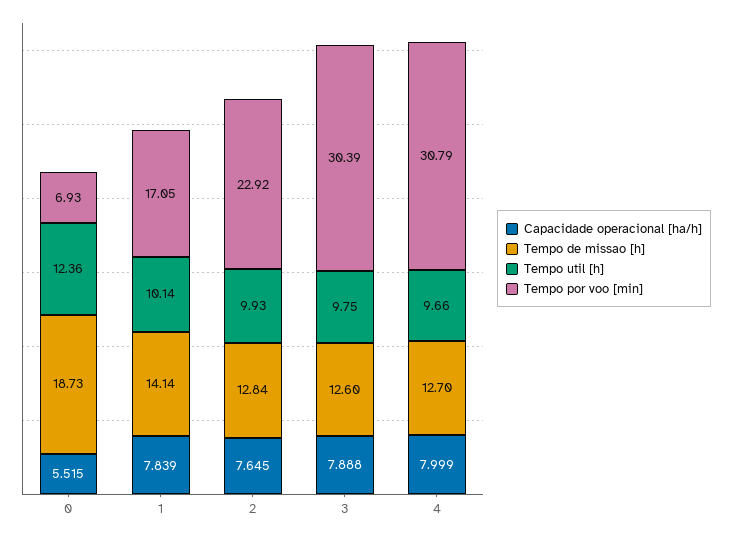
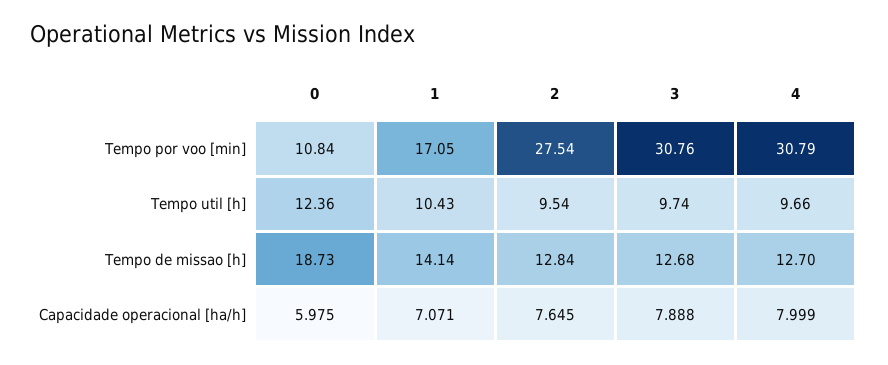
Capacidade operacional [ha/h], 0: 5.515 -> 5.975
Tempo por voo [min], 0: 6.93 -> 10.84
Capacidade operacional [ha/h], 1: 7.839 -> 7.071
Tempo util [h], 1: 10.14 -> 10.43
Tempo util [h], 2: 9.93 -> 9.54
Tempo por voo [min], 2: 22.92 -> 27.54
Tempo de missao [h], 3: 12.6 -> 12.68
Tempo util [h], 3: 9.75 -> 9.74
Tempo por voo [min], 3: 30.39 -> 30.76

